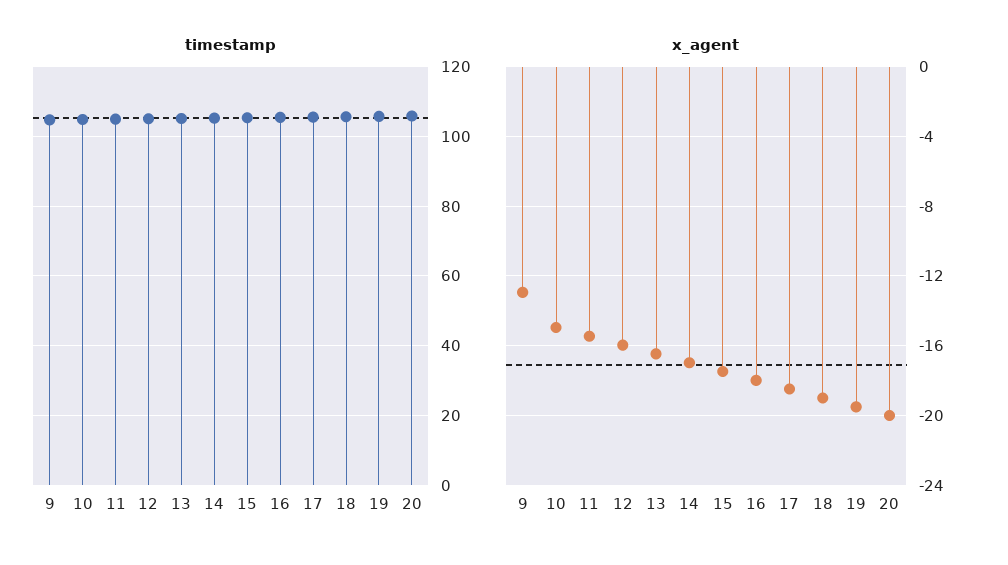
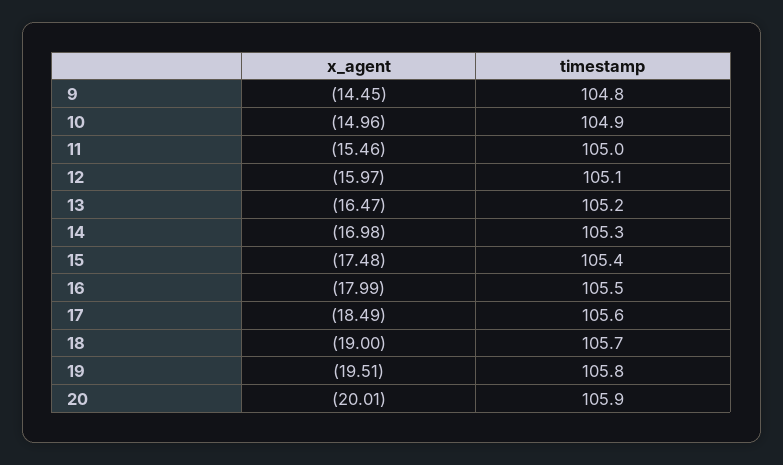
x_agent, 9: -13 -> -14.45

